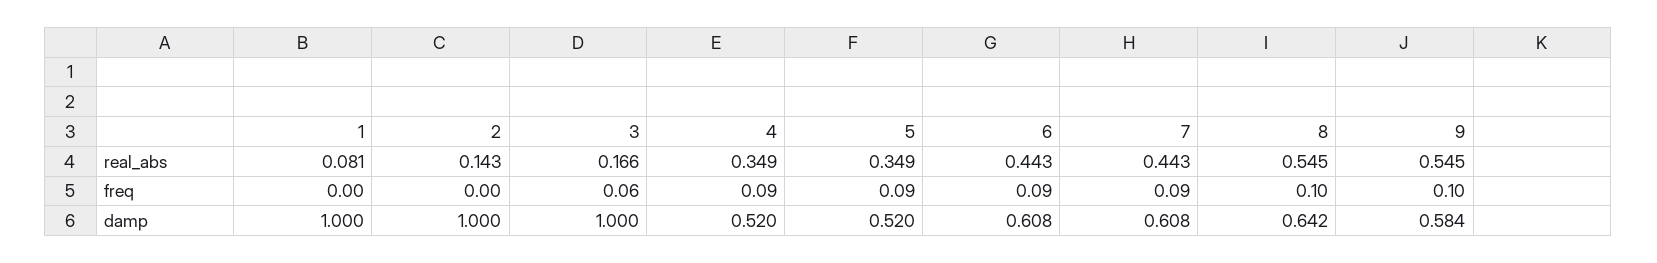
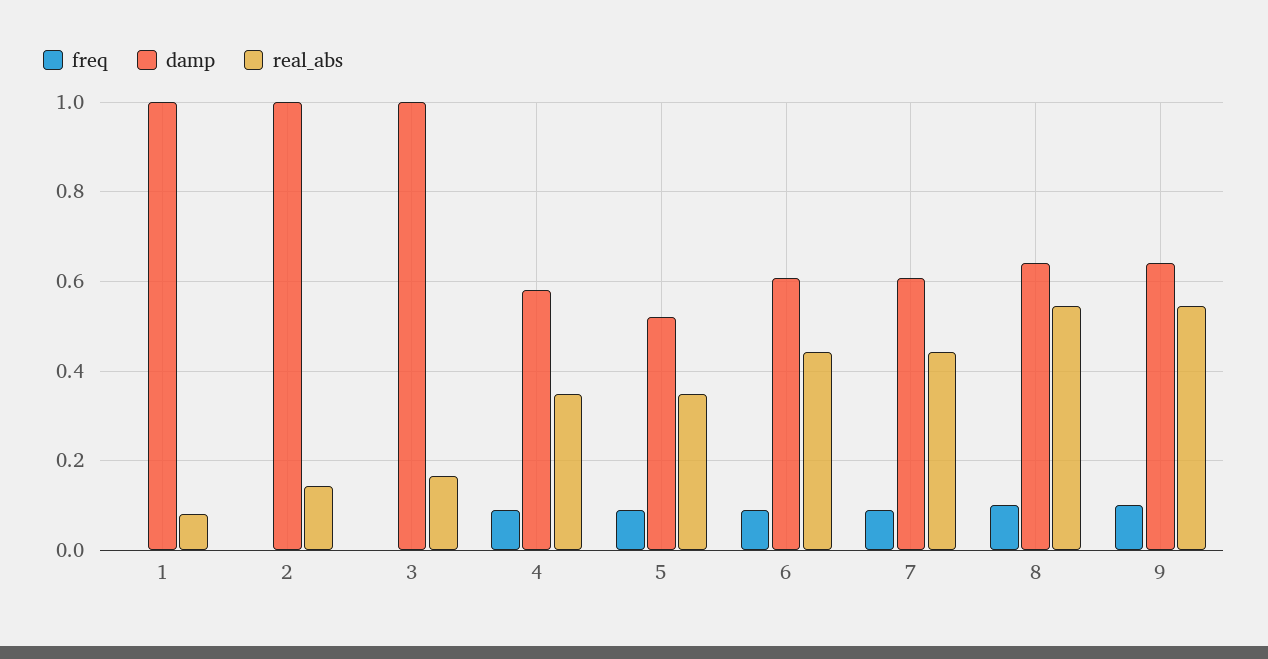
freq, 3: 0.06 -> 0
damp, 4: 0.52 -> 0.58
damp, 9: 0.584 -> 0.64

